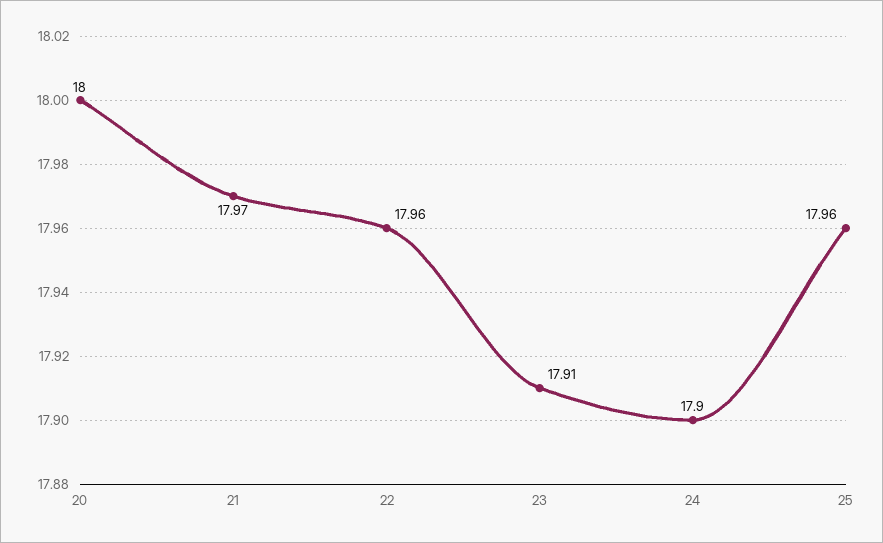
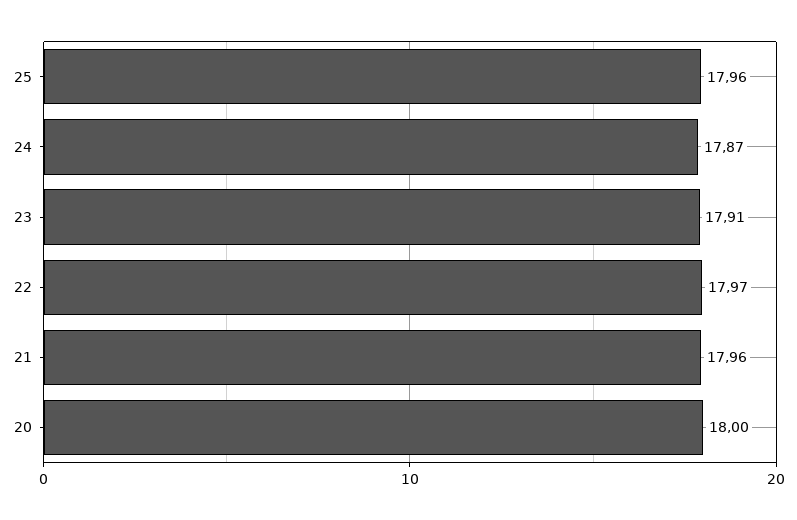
21: 17.97 -> 17.96
22: 17.96 -> 17.97
24: 17.9 -> 17.87

